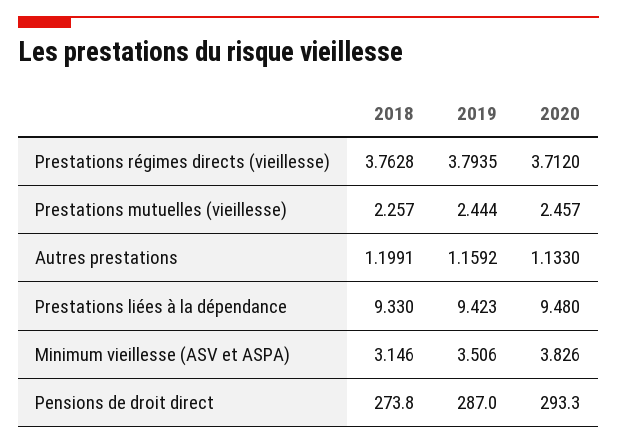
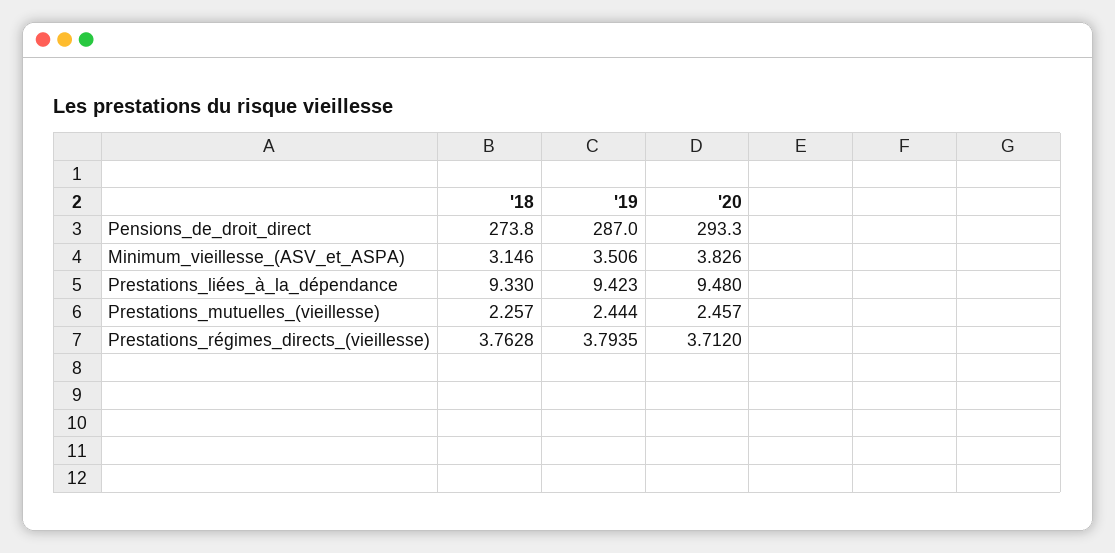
2018, Autres prestations: 1.1991 -> none
2019, Autres prestations: 1.1592 -> none
2020, Autres prestations: 1.133 -> none

